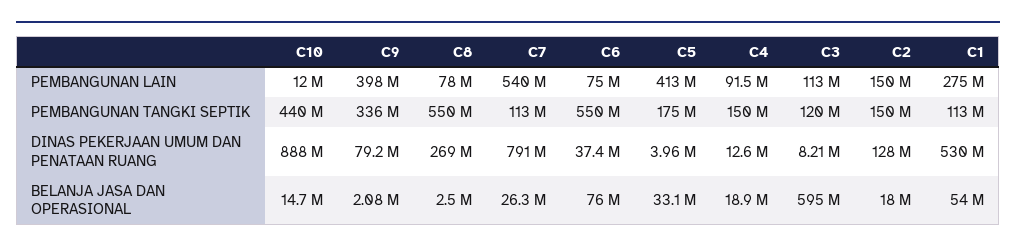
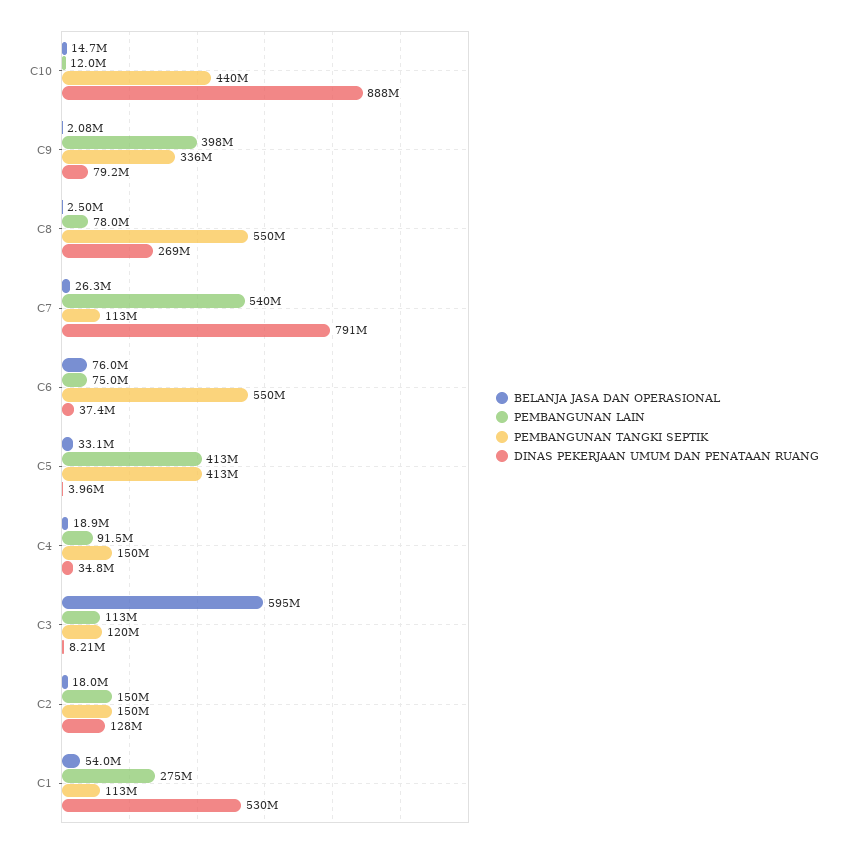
PEMBANGUNAN TANGKI SEPTIK, C5: 175000000 -> 413000000
DINAS PEKERJAAN UMUM DAN PENATAAN RUANG, C4: 12600000 -> 34800000

